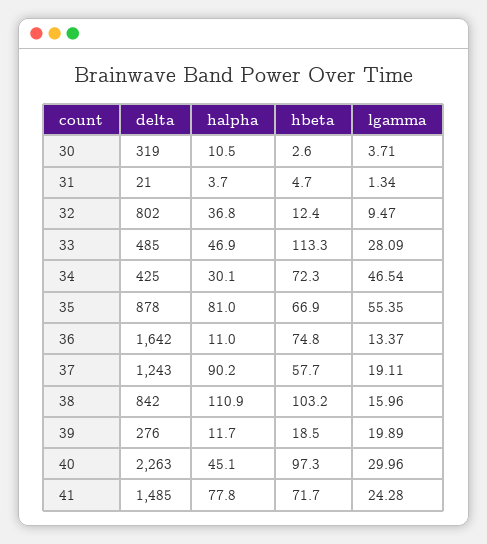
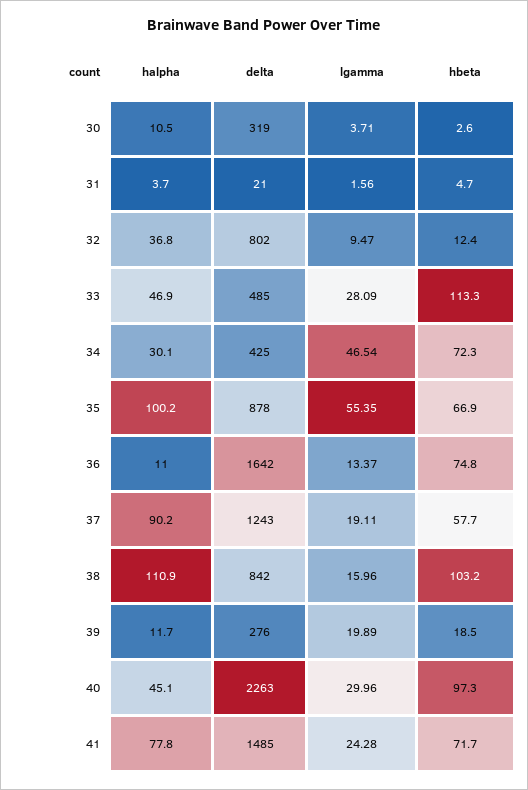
lgamma, 31: 1.34 -> 1.56
halpha, 35: 81 -> 100.2

